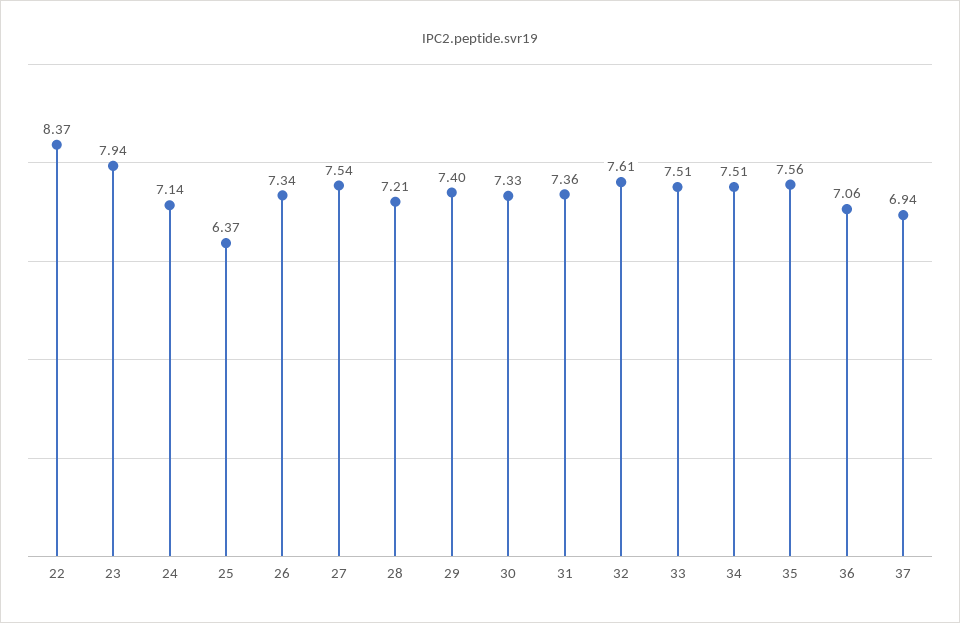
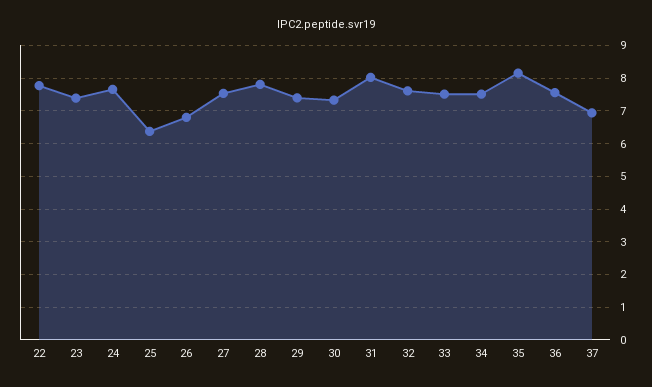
22: 8.37 -> 7.8
23: 7.94 -> 7.4
24: 7.14 -> 7.6
26: 7.34 -> 6.8
28: 7.21 -> 7.8
31: 7.36 -> 8
35: 7.56 -> 8.2
36: 7.06 -> 7.6

